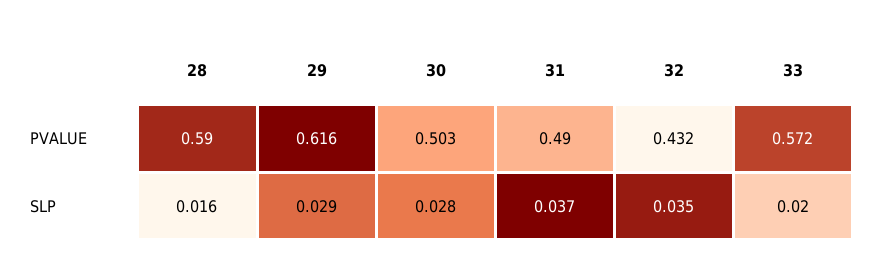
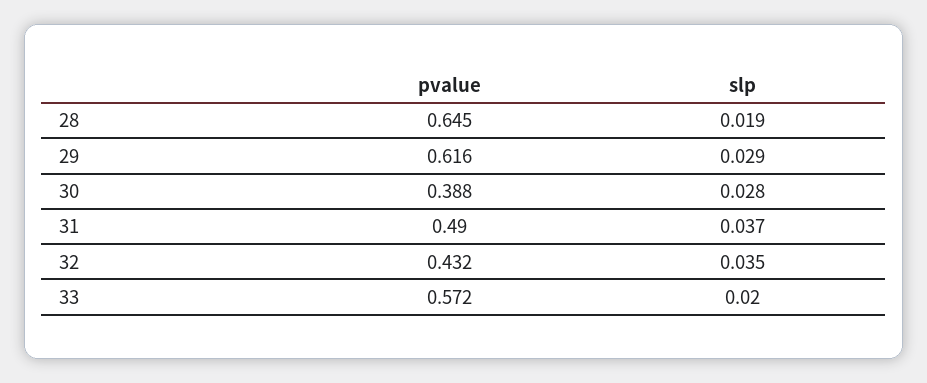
28, PVALUE: 0.59 -> 0.645
30, PVALUE: 0.503 -> 0.388
28, SLP: 0.016 -> 0.019

